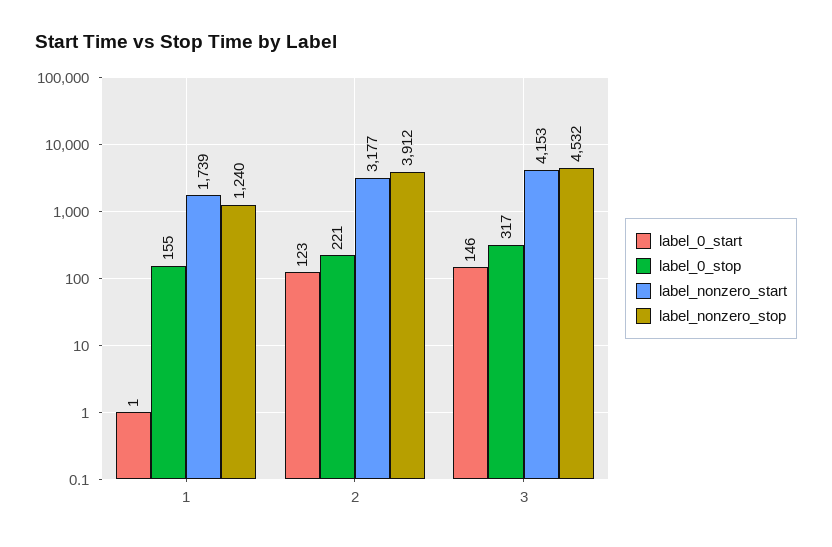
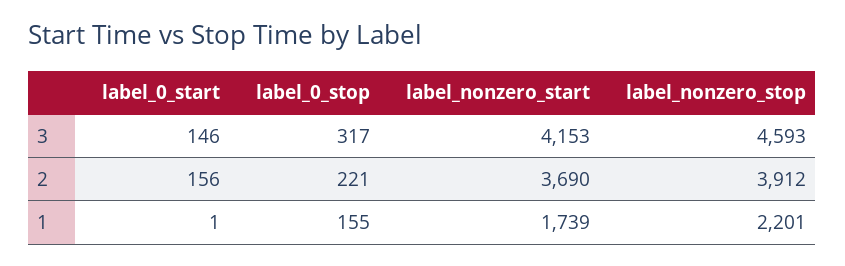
label_nonzero_stop, 1: 1240 -> 2201
label_0_start, 2: 123 -> 156
label_nonzero_start, 2: 3177 -> 3690
label_nonzero_stop, 3: 4532 -> 4593

